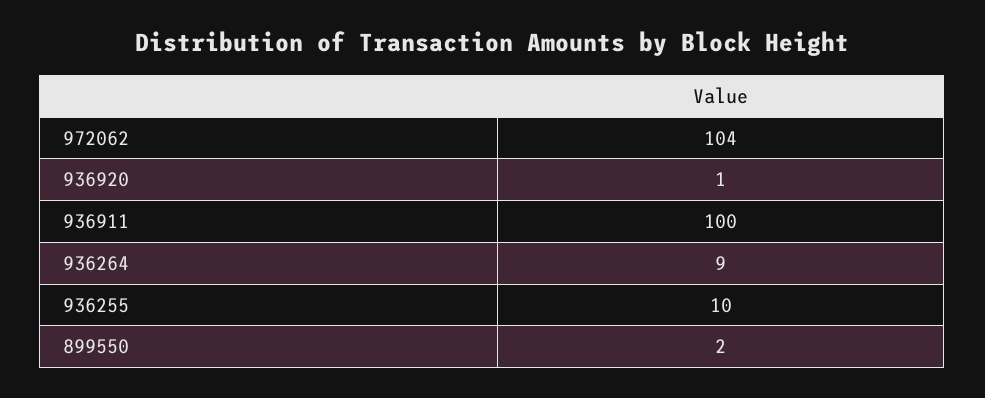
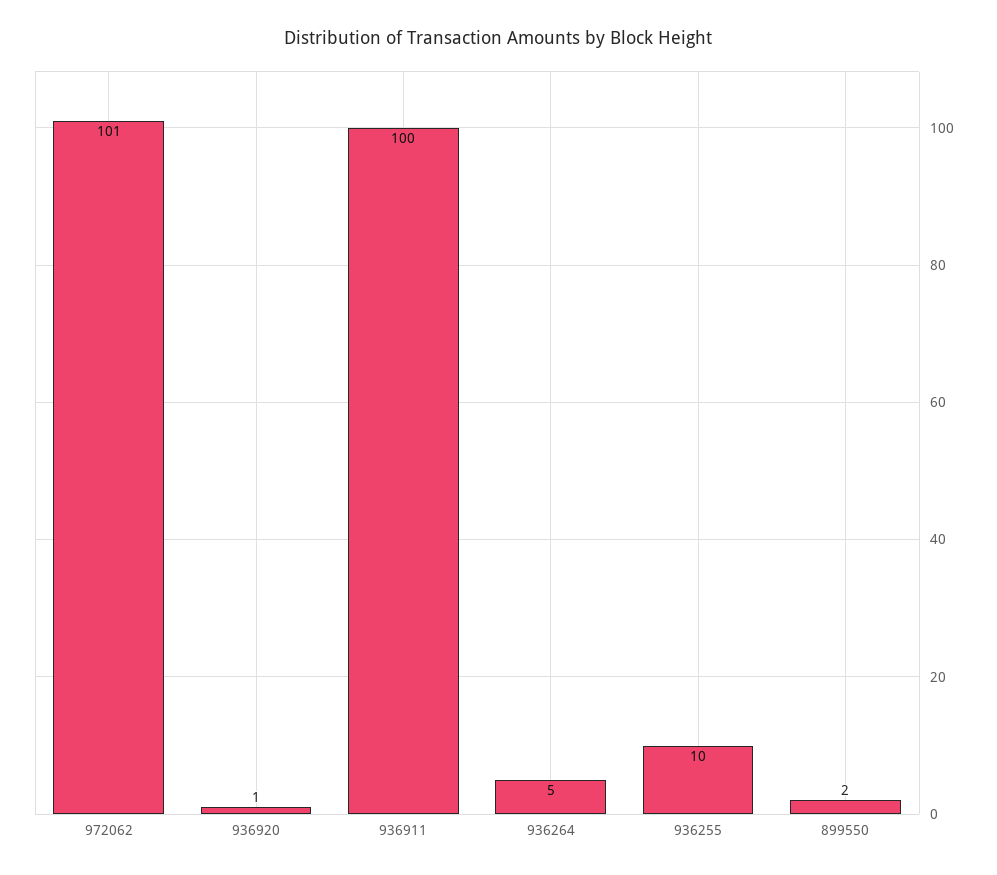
972062: 104 -> 101
936264: 9 -> 5

